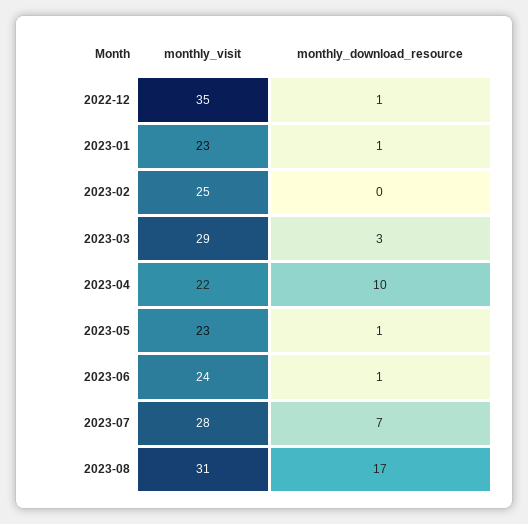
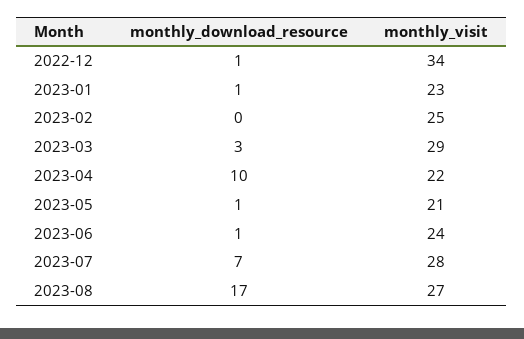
monthly_visit, 2022-12: 35 -> 34
monthly_visit, 2023-05: 23 -> 21
monthly_visit, 2023-08: 31 -> 27

